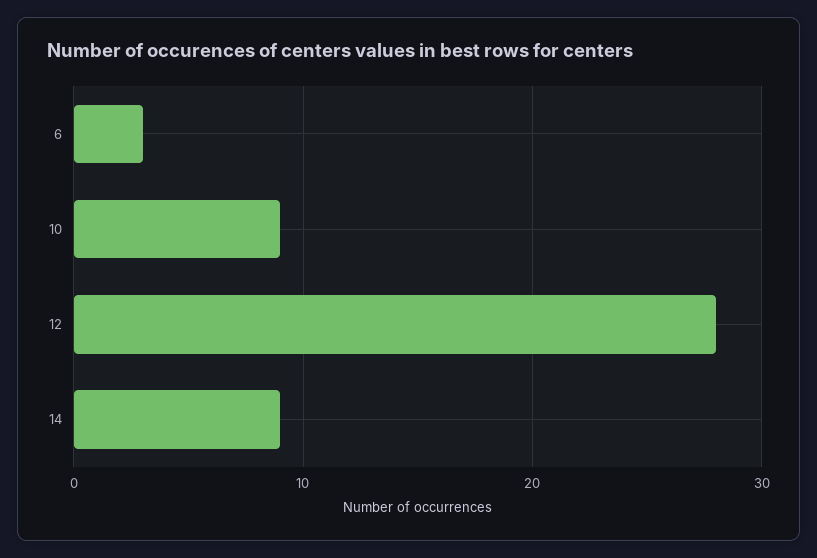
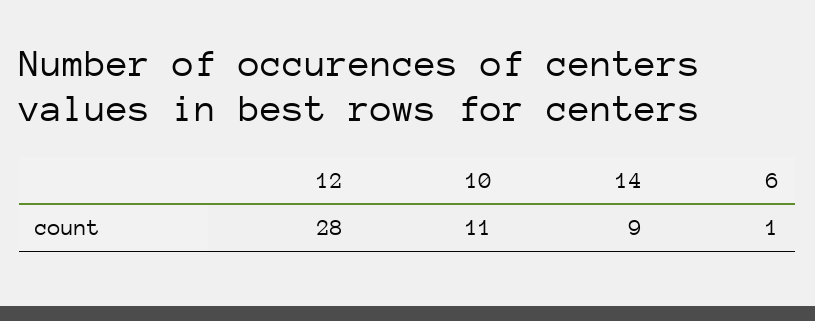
6: 3 -> 1
10: 9 -> 11

